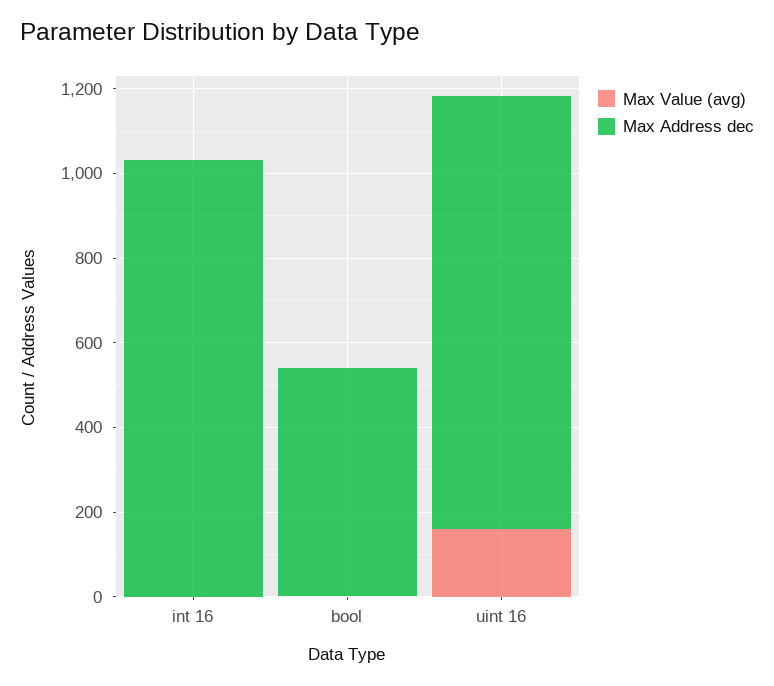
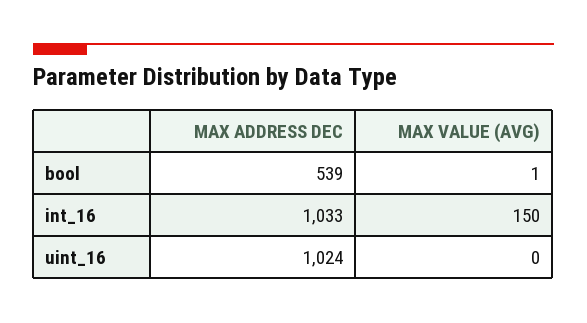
Max Value (avg), int 16: 0 -> 150
Max Value (avg), uint 16: 150 -> 0

